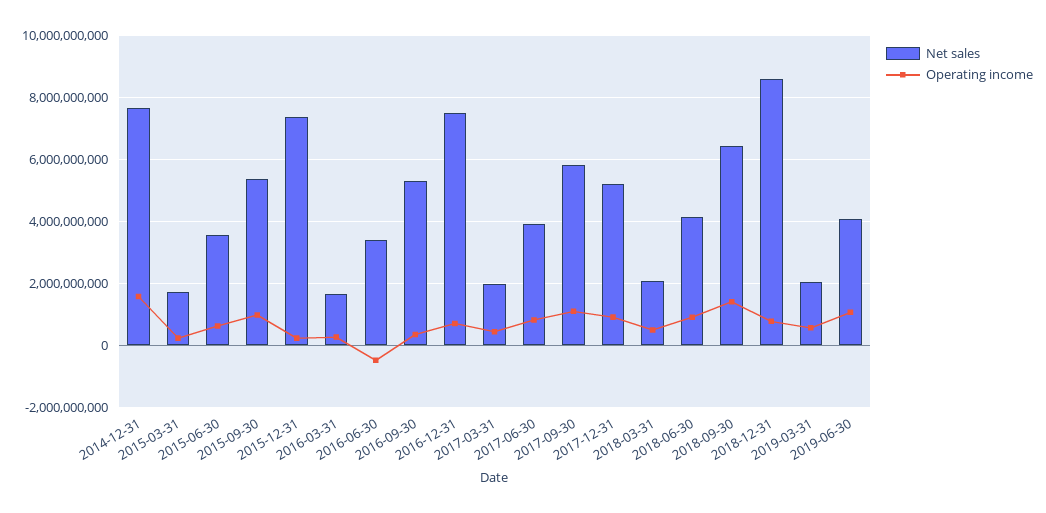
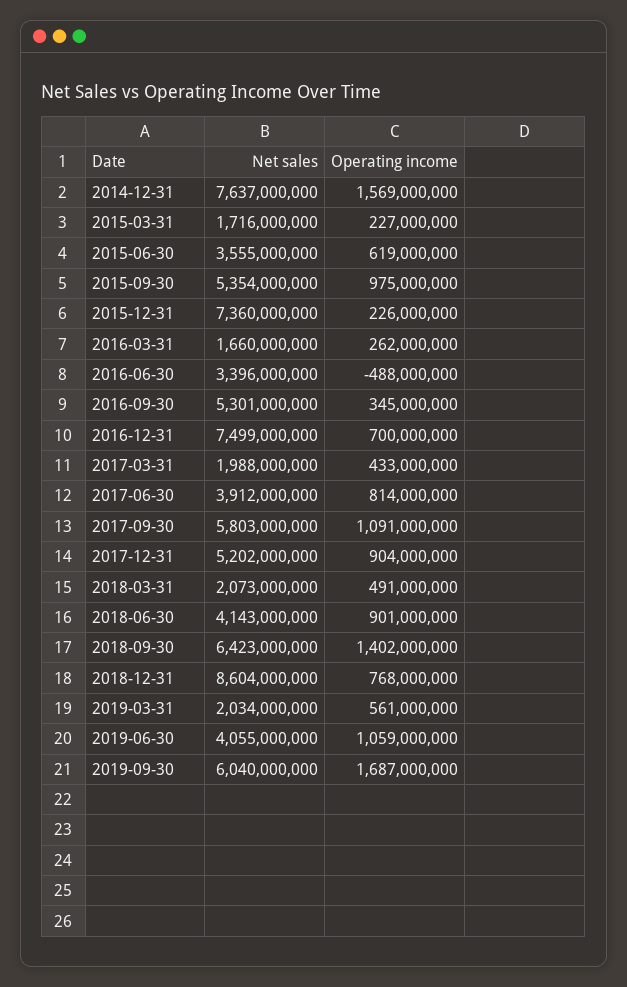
Net sales, 2019-09-30: none -> 6040000000
Operating income, 2019-09-30: none -> 1687000000

